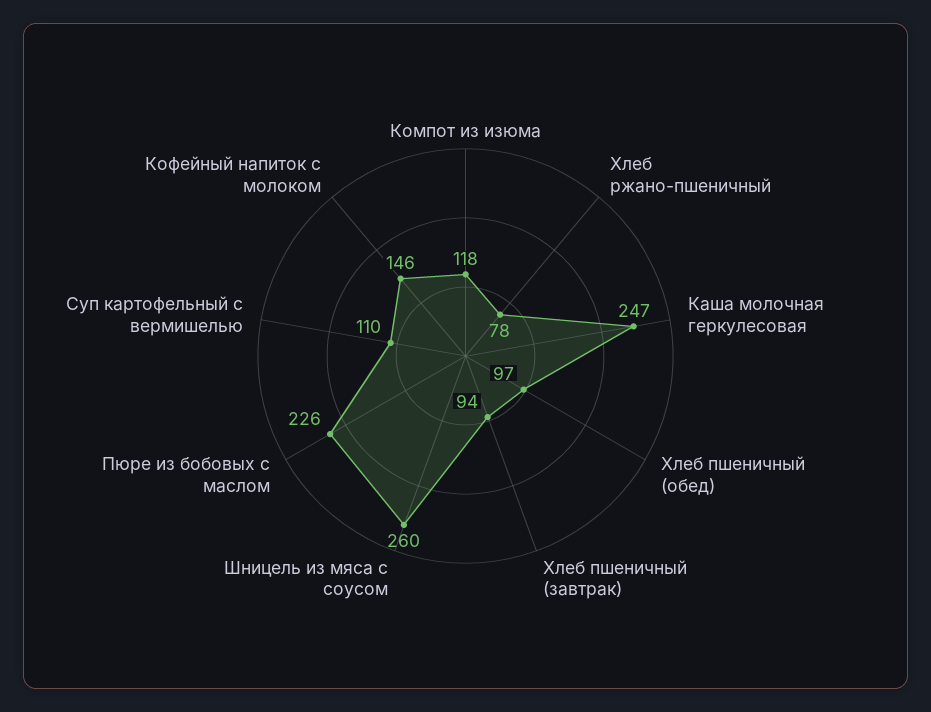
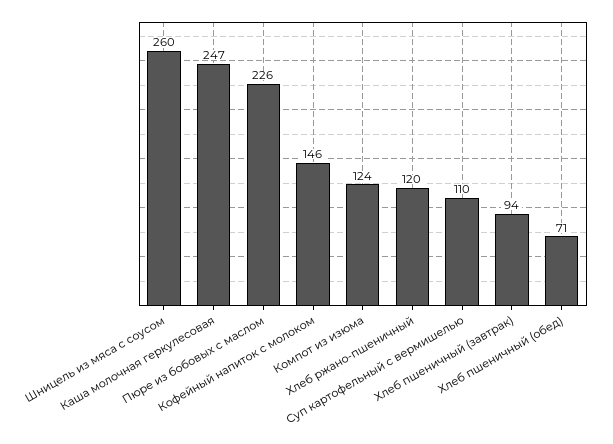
Компот из изюма: 118 -> 124
Хлеб ржано-пшеничный: 78 -> 120
Хлеб пшеничный (обед): 97 -> 71

